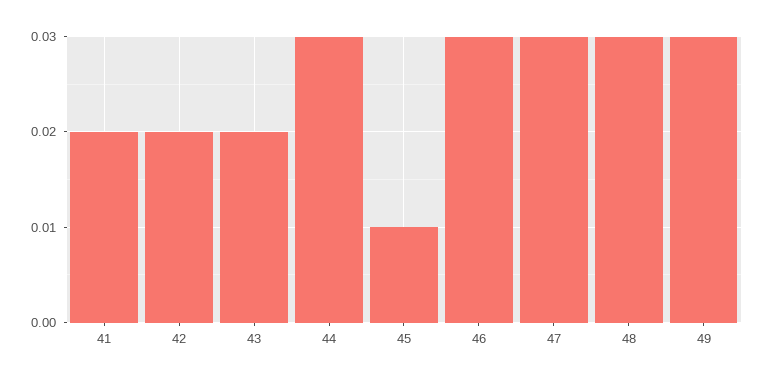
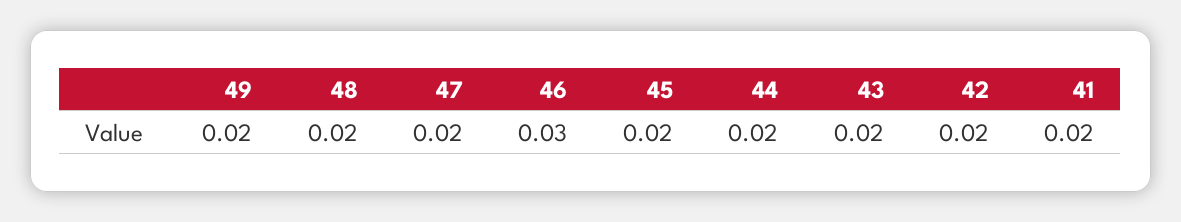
44: 0.03 -> 0.02
45: 0.01 -> 0.02
47: 0.03 -> 0.02
48: 0.03 -> 0.02
49: 0.03 -> 0.02

